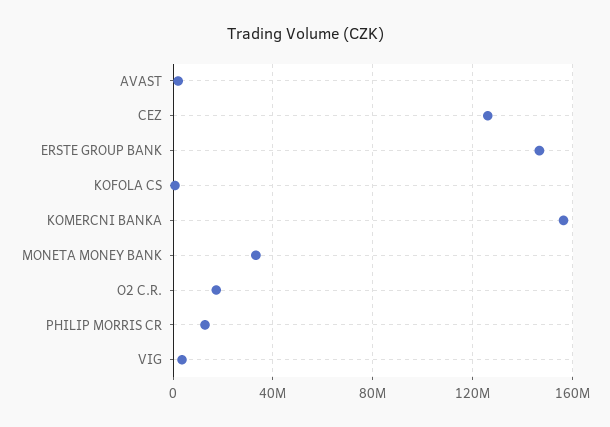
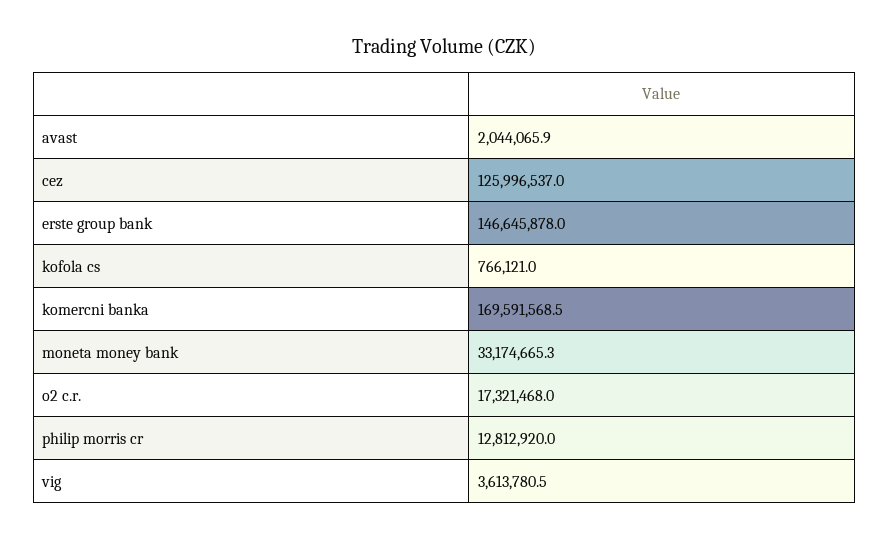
KOMERCNI BANKA: 155000000 -> 169591568.5

